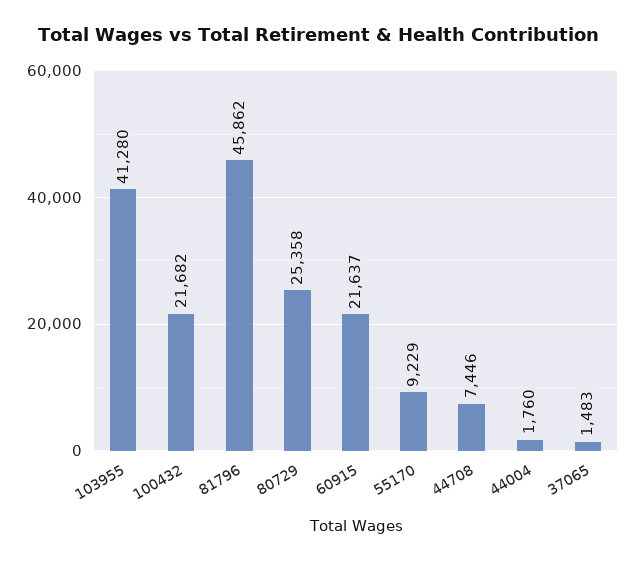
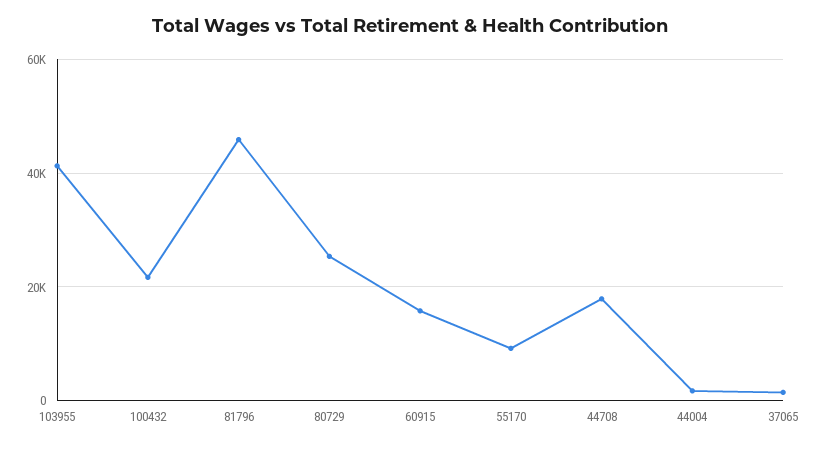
60915: 21637 -> 16000
44708: 7446 -> 18000

